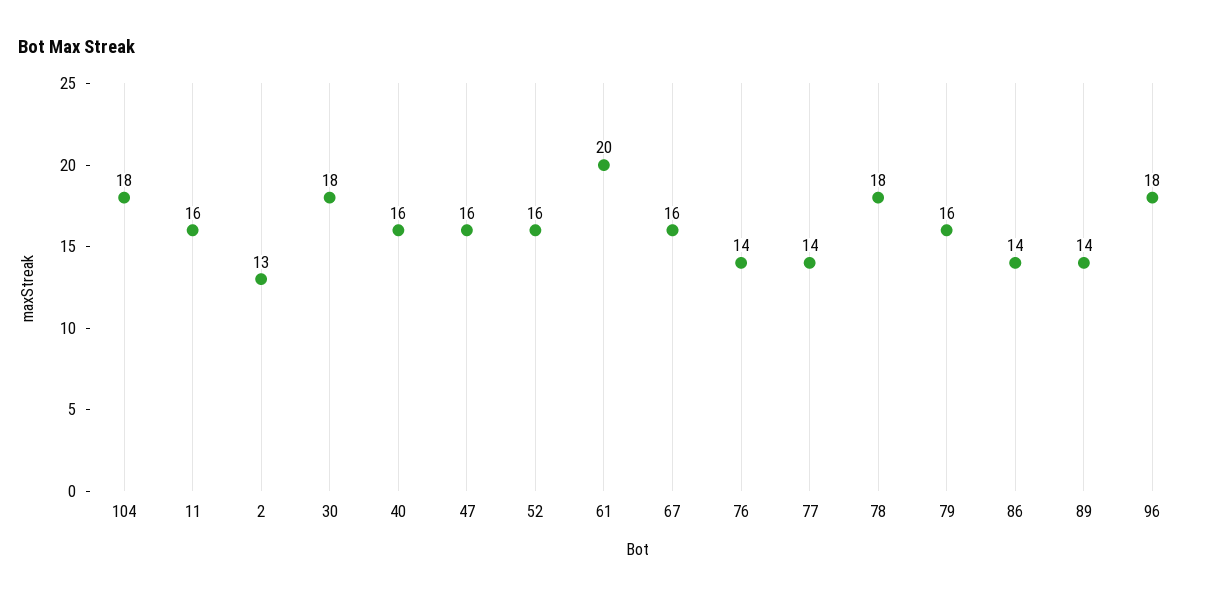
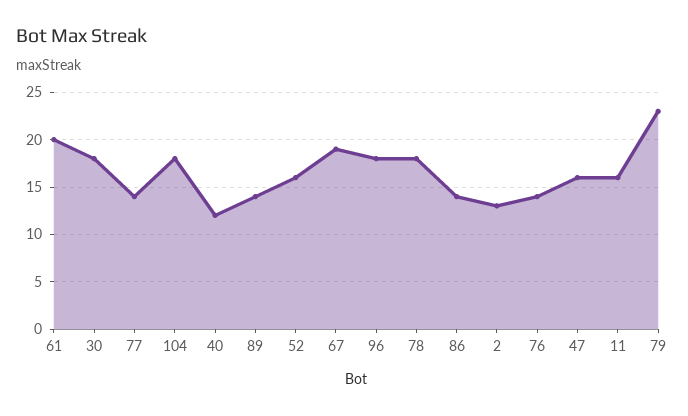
40: 16 -> 12
67: 16 -> 19
79: 16 -> 23

